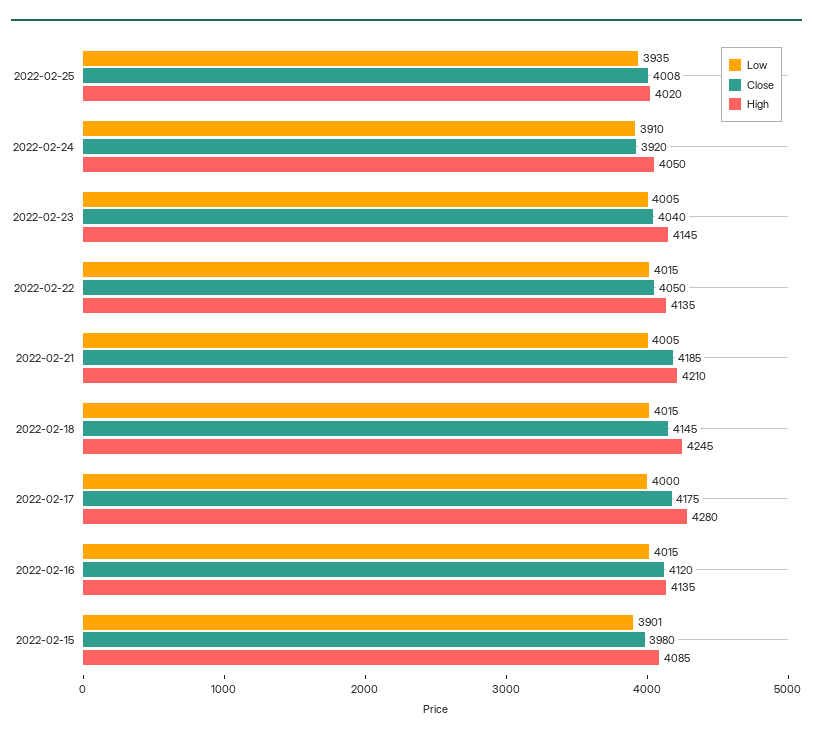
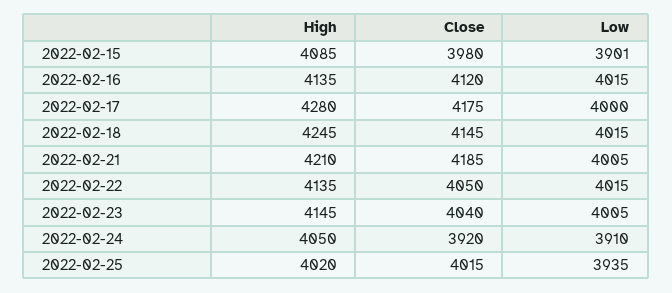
Close, 2022-02-25: 4008 -> 4015

